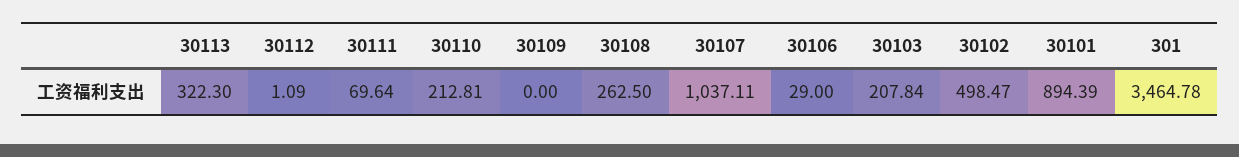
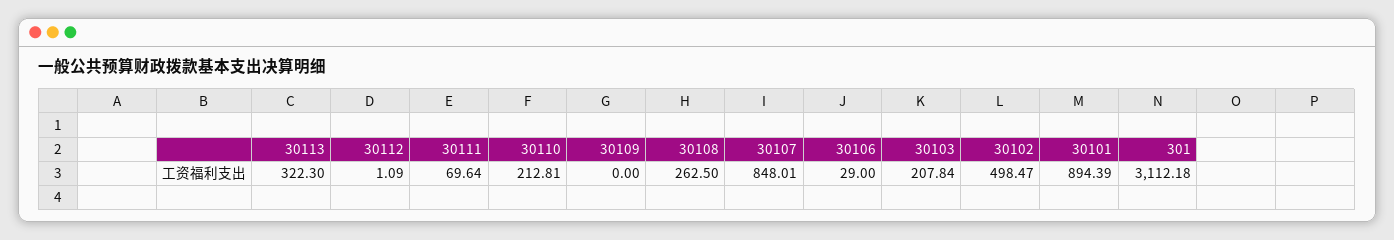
30107: 1037.11 -> 848.01
301: 3464.78 -> 3112.18

